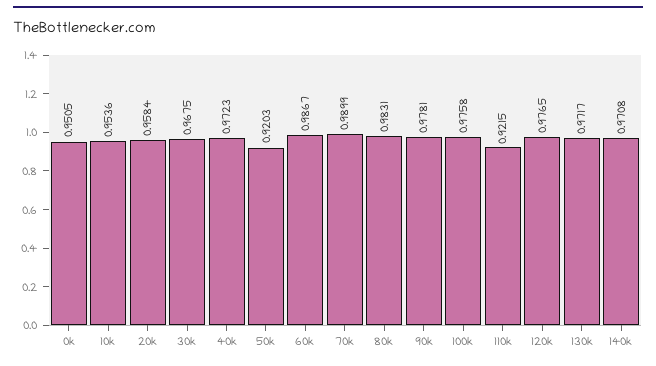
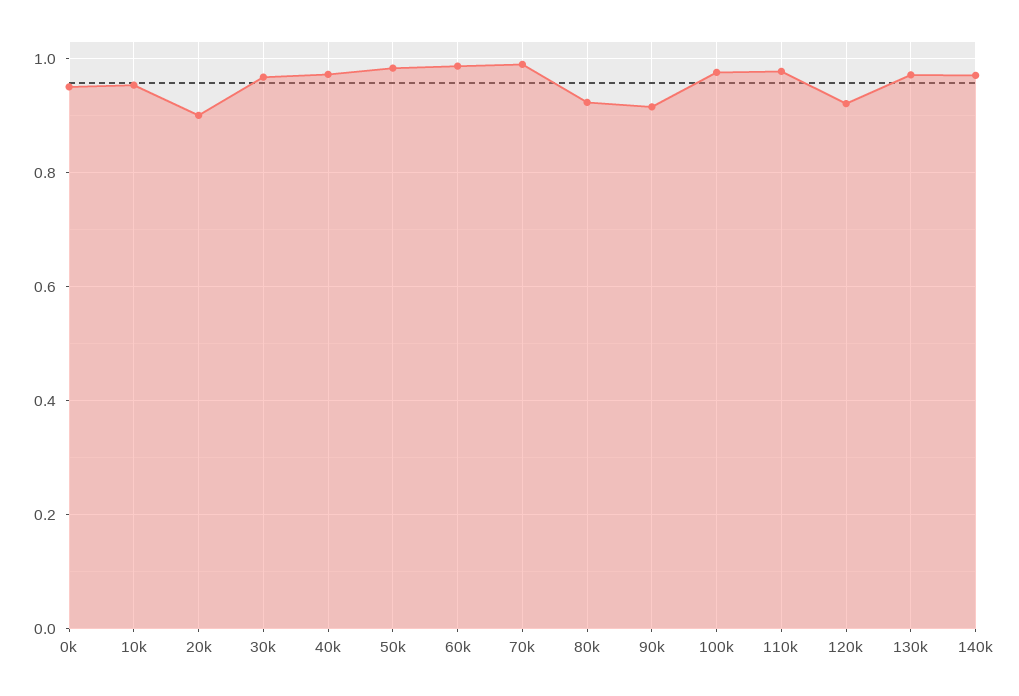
20k: 0.9584 -> 0.9
50k: 0.9203 -> 0.98
80k: 0.9831 -> 0.92
90k: 0.9781 -> 0.92
110k: 0.9215 -> 0.98
120k: 0.9765 -> 0.92

